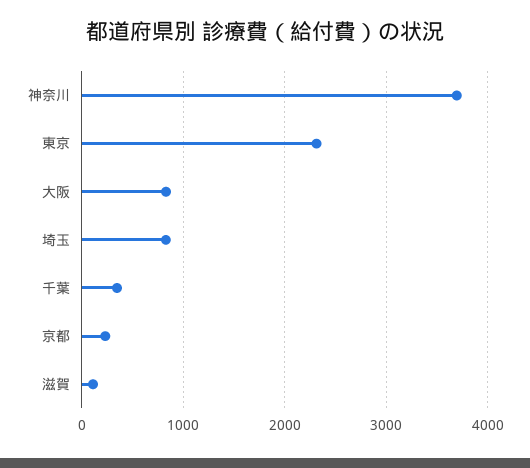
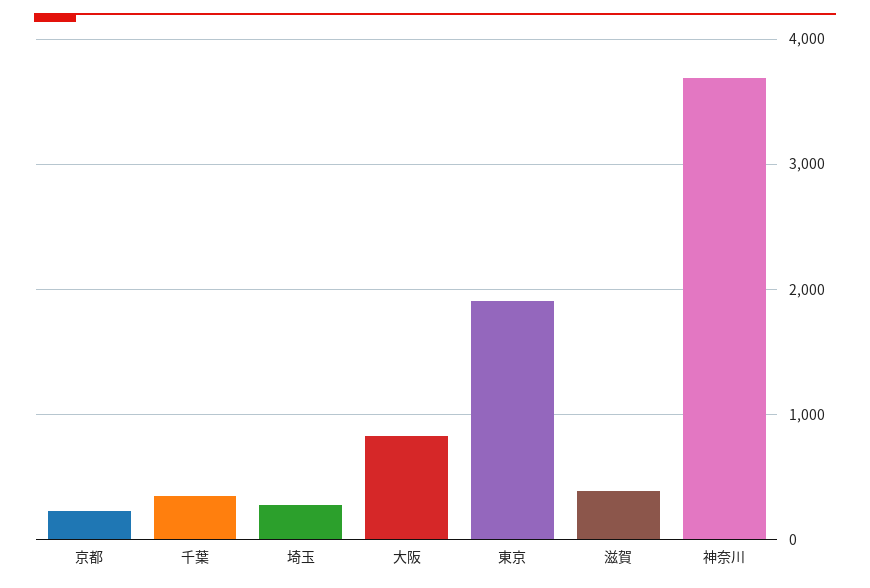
東京: 2300 -> 1900
埼玉: 800 -> 300
滋賀: 100 -> 400

